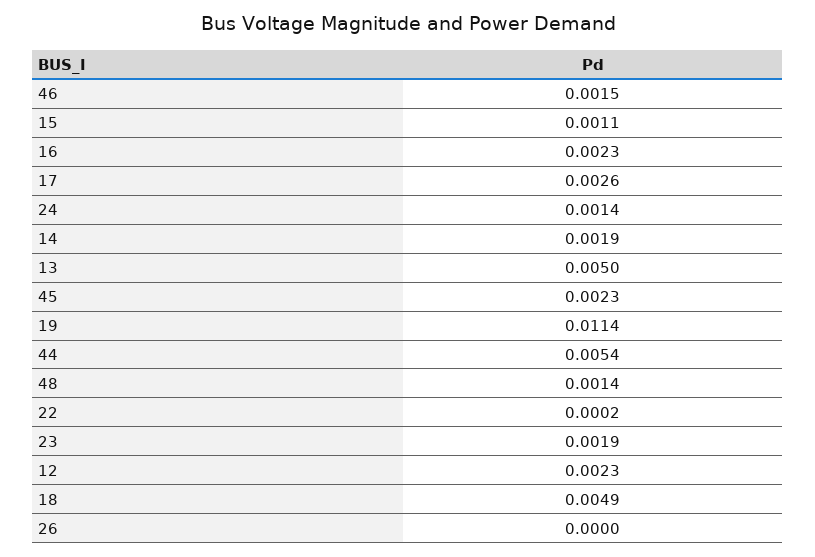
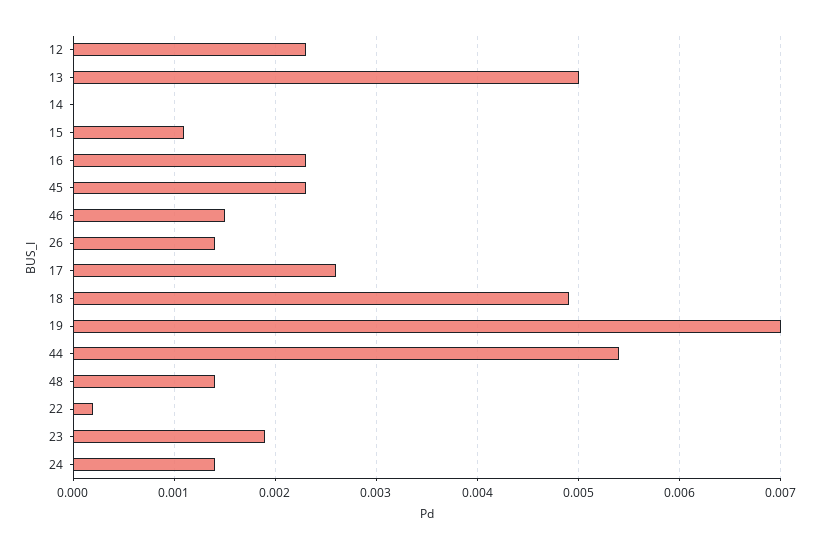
14: 0.0019 -> 0
19: 0.0114 -> 0.007
26: 0 -> 0.0014

